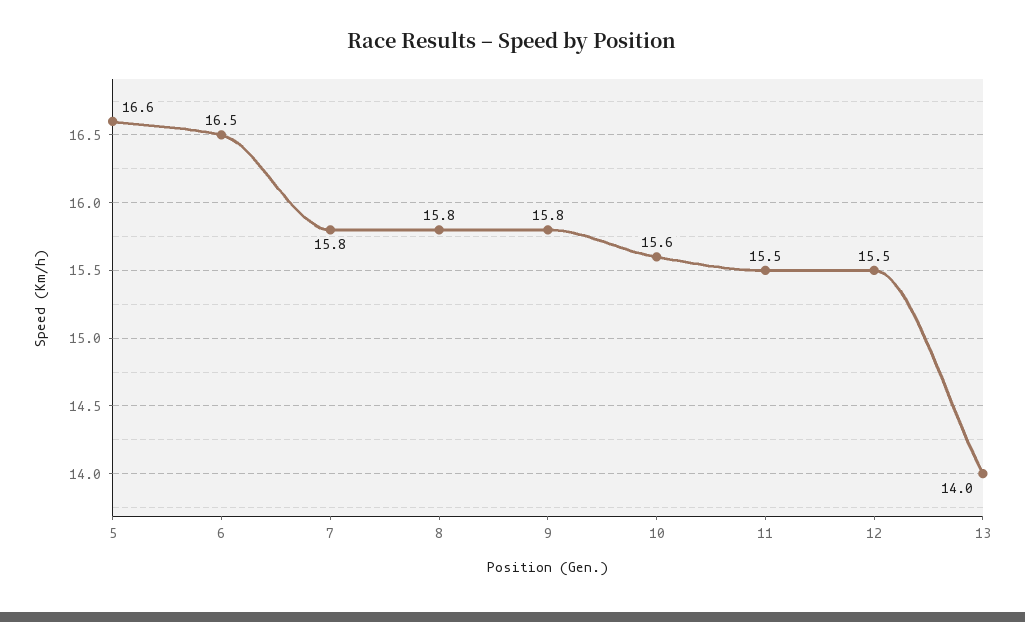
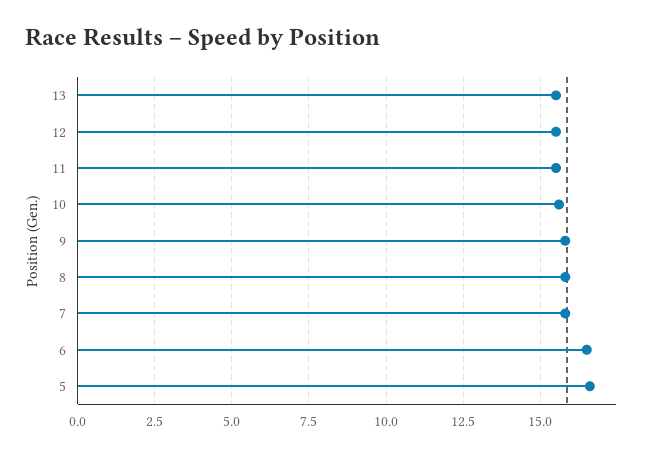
13: 14 -> 15.5

